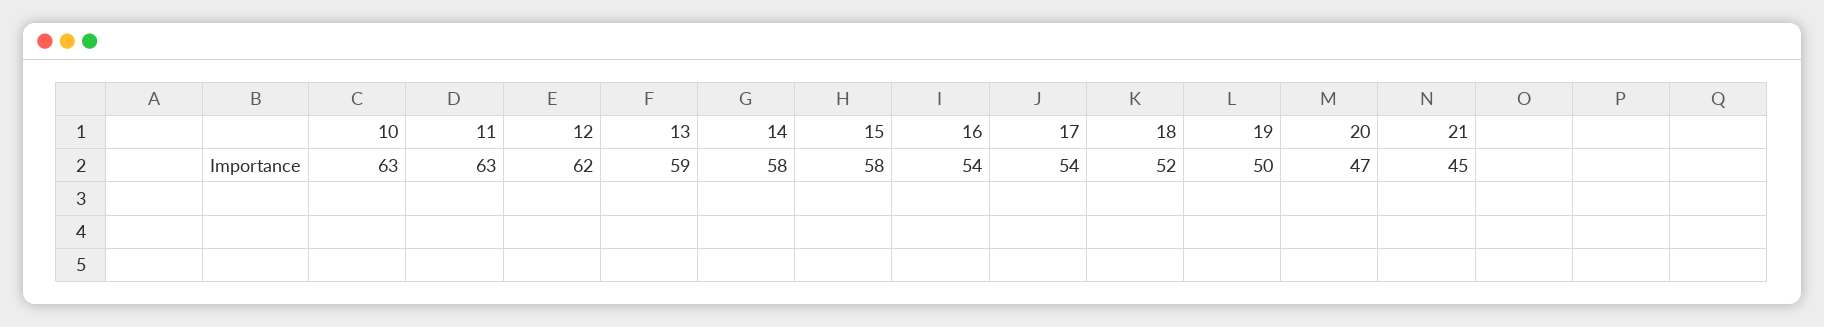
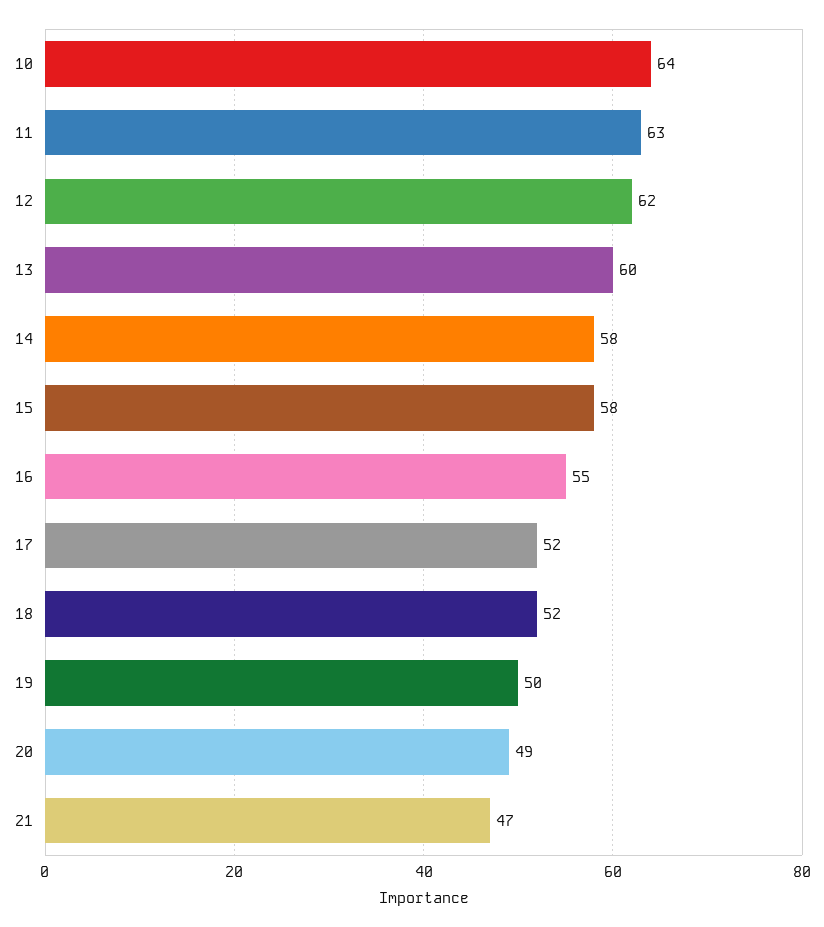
10: 63 -> 64
13: 59 -> 60
16: 54 -> 55
17: 54 -> 52
20: 47 -> 49
21: 45 -> 47

